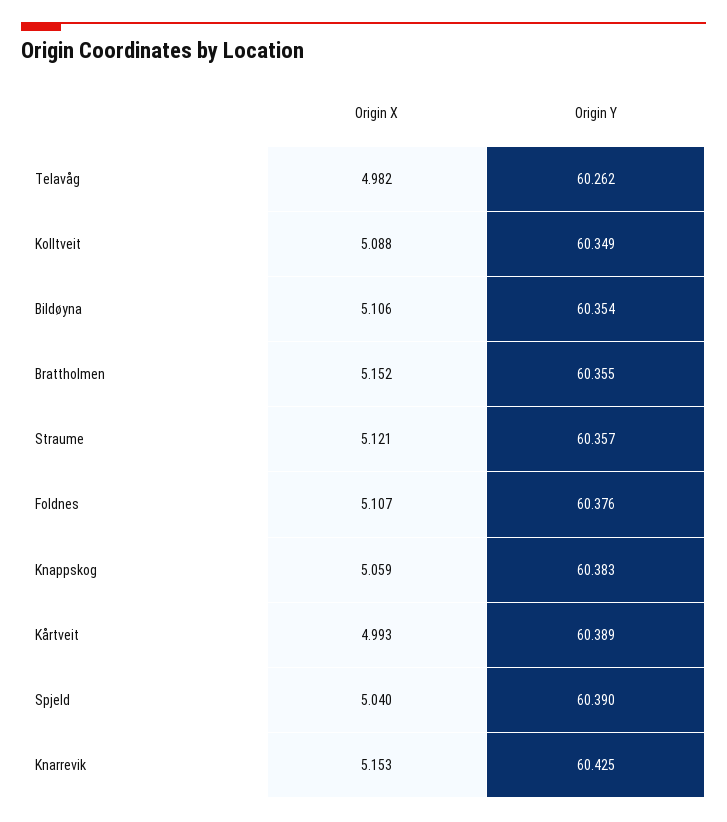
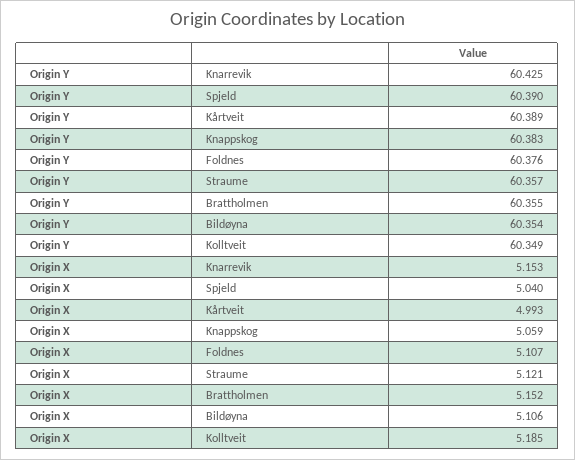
Origin X, Telavåg: 4.982 -> none
Origin Y, Telavåg: 60.262 -> none
Origin X, Kolltveit: 5.088 -> 5.185

